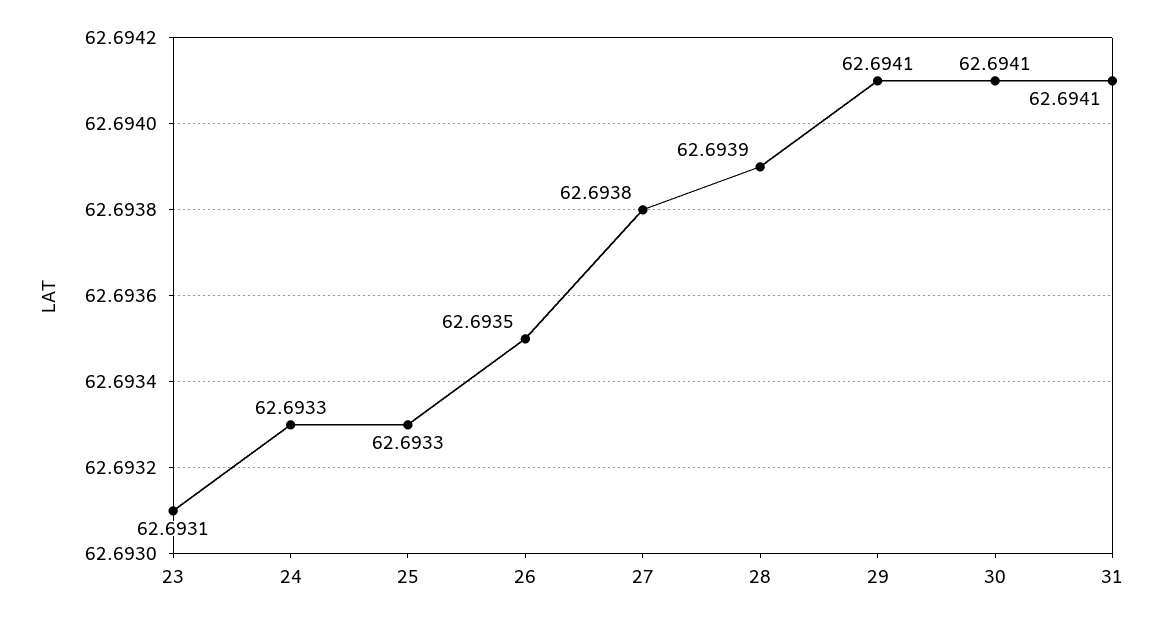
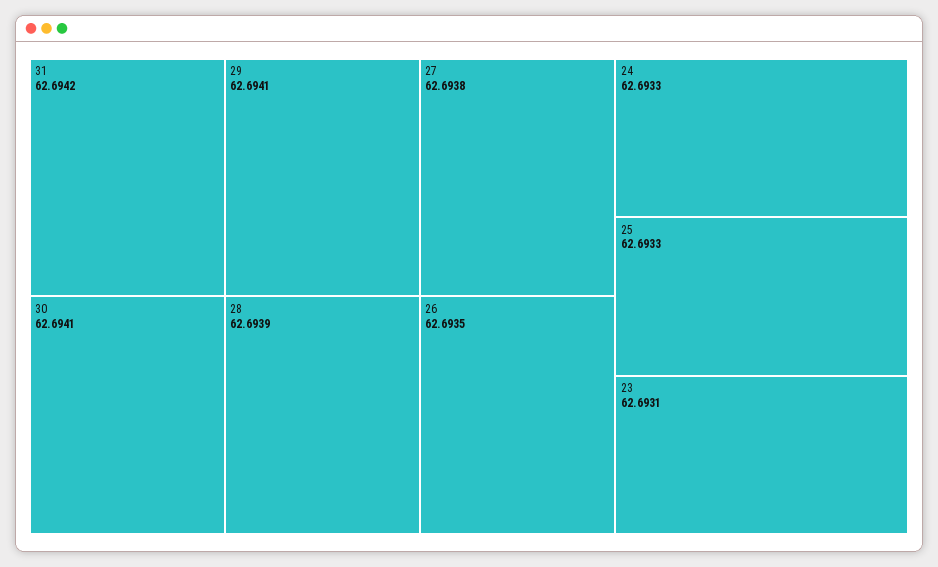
31: 62.6941 -> 62.6942

